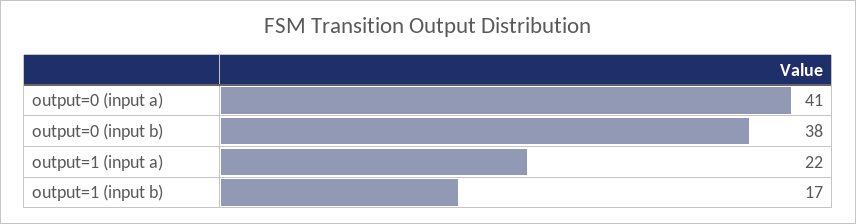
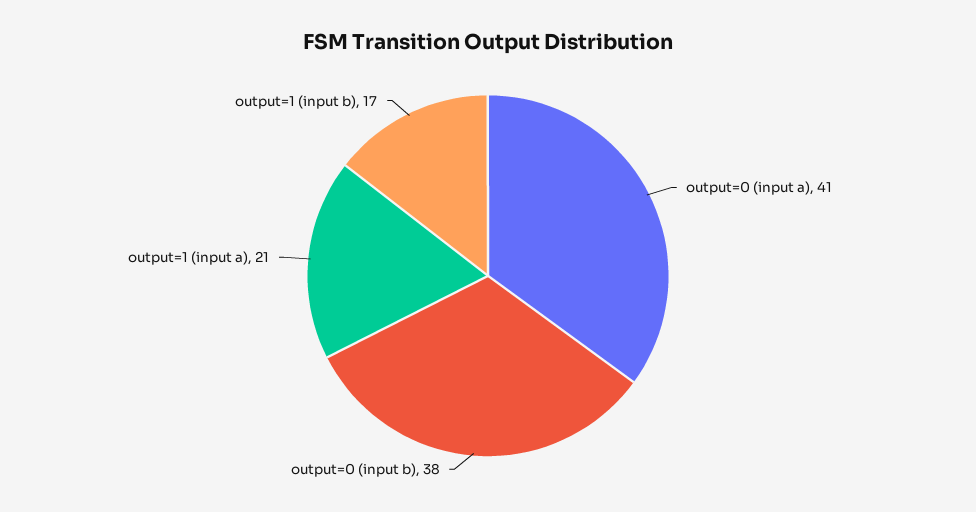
output=1 (input a): 22 -> 21

